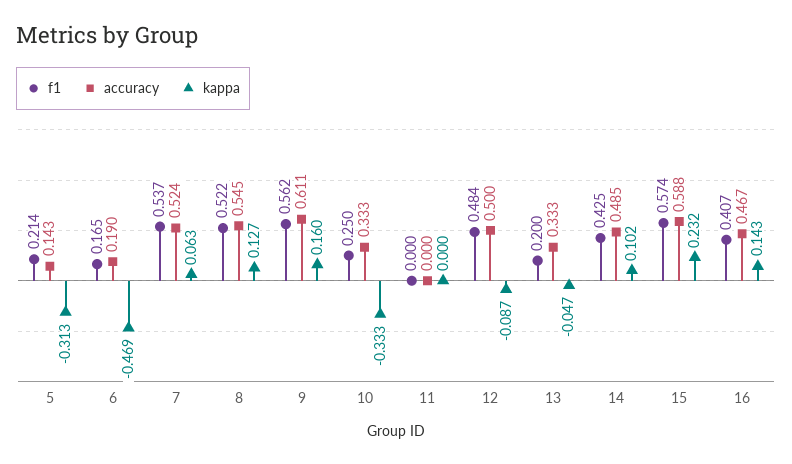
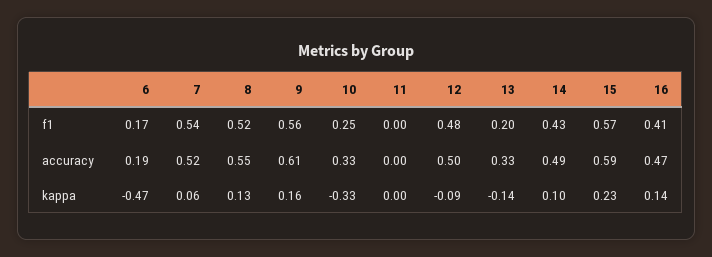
f1, 5: 0.214 -> none
accuracy, 5: 0.143 -> none
kappa, 5: -0.313 -> none
kappa, 13: -0.047 -> -0.14

